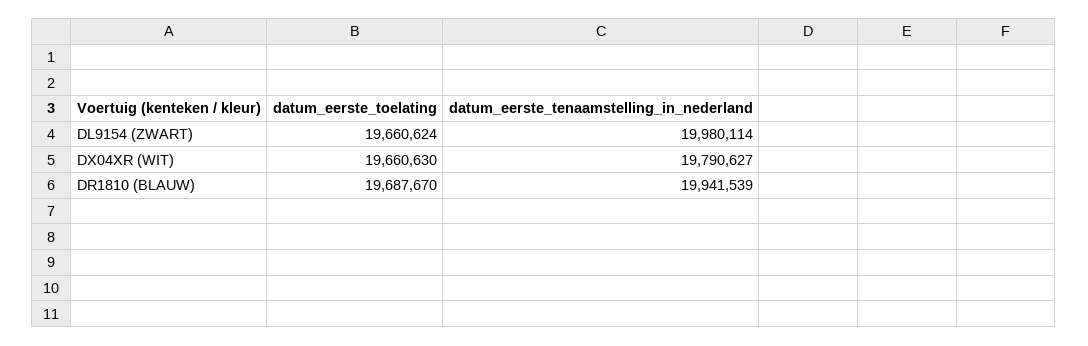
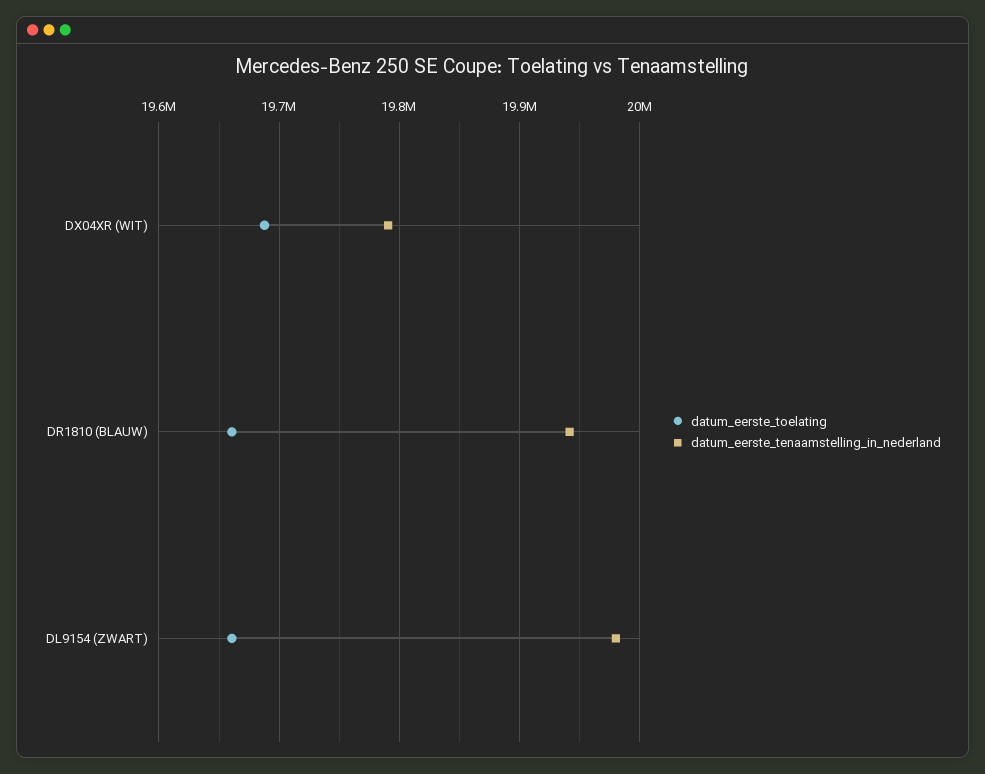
datum_eerste_toelating, DX04XR (WIT): 19660630 -> 19690000
datum_eerste_toelating, DR1810 (BLAUW): 19687670 -> 19660000

